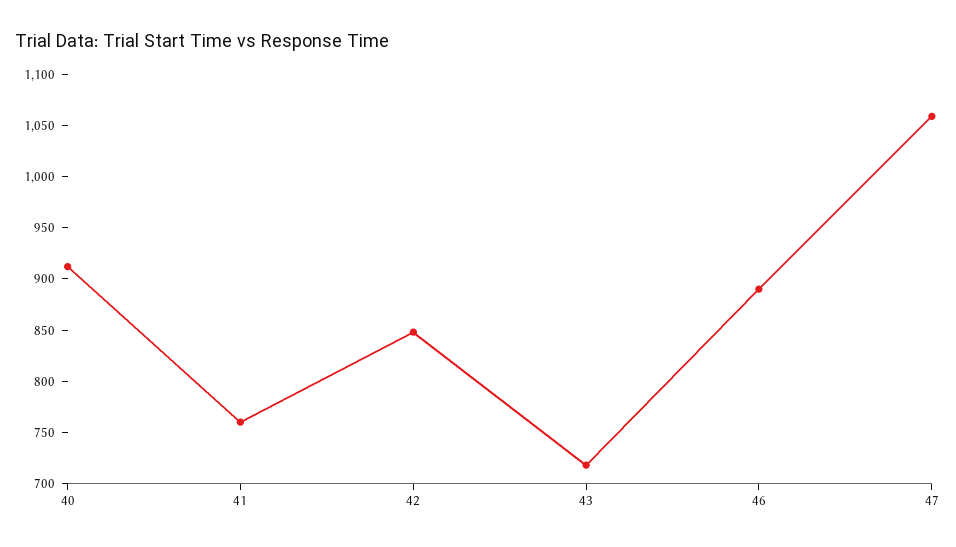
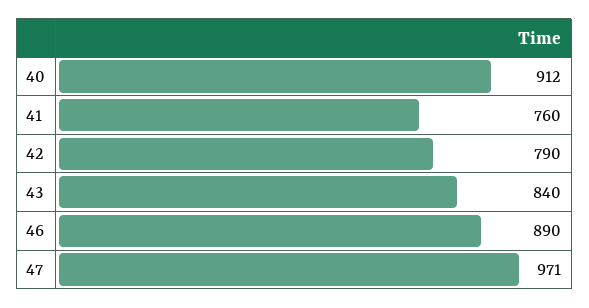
42: 850 -> 790
43: 720 -> 840
47: 1060 -> 971

